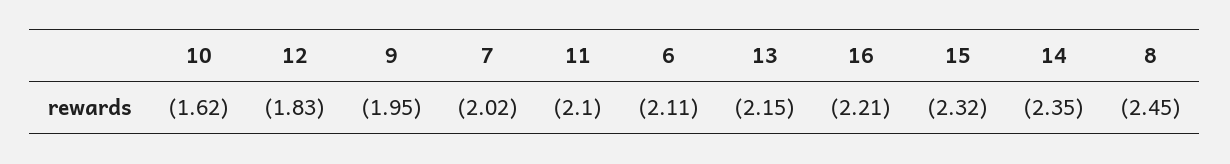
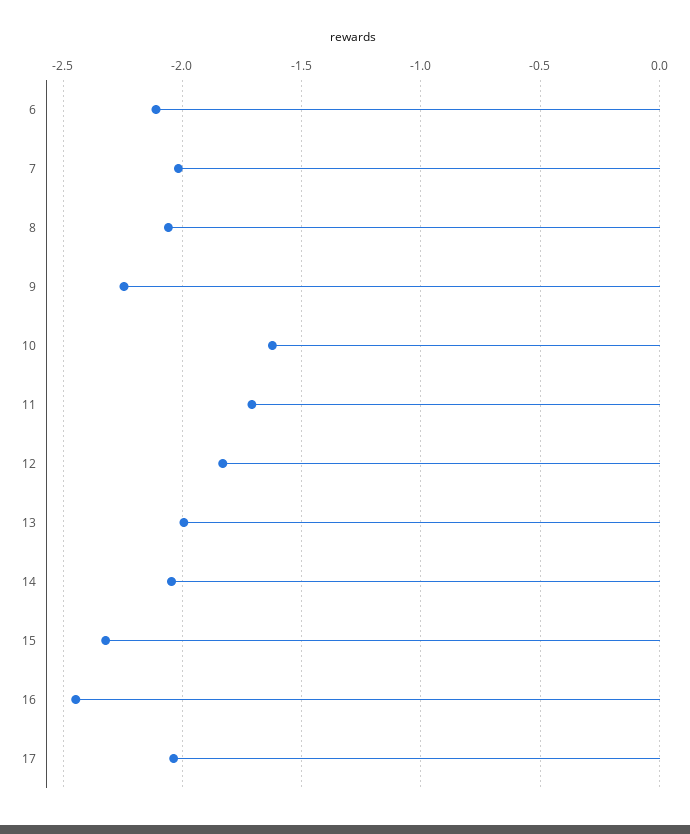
9: -1.95 -> -2.25
11: -2.1 -> -1.7
13: -2.15 -> -2
16: -2.21 -> -2.45
14: -2.35 -> -2.05
8: -2.45 -> -2.05
17: none -> -2.05

